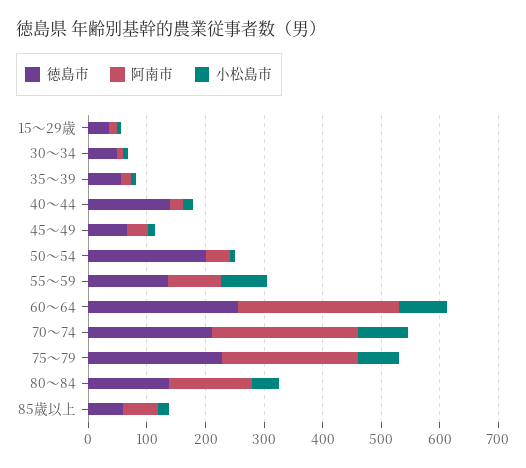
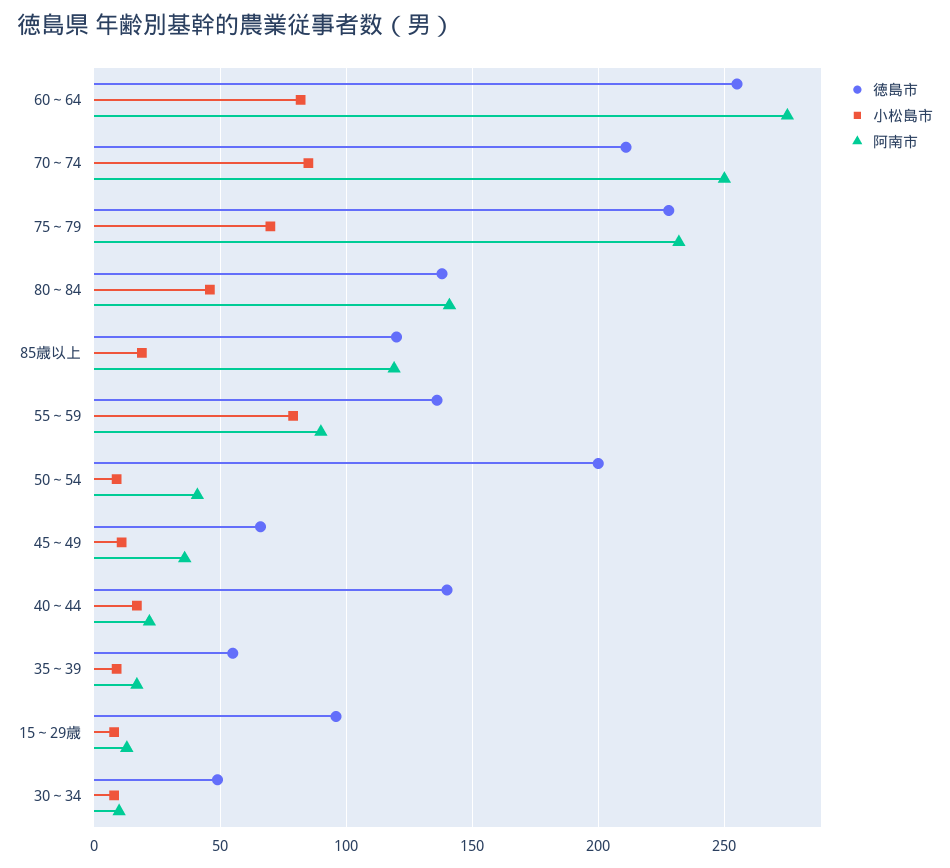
徳島市, 15～29歳: 40 -> 95
徳島市, 85歳以上: 60 -> 120
阿南市, 85歳以上: 60 -> 120

